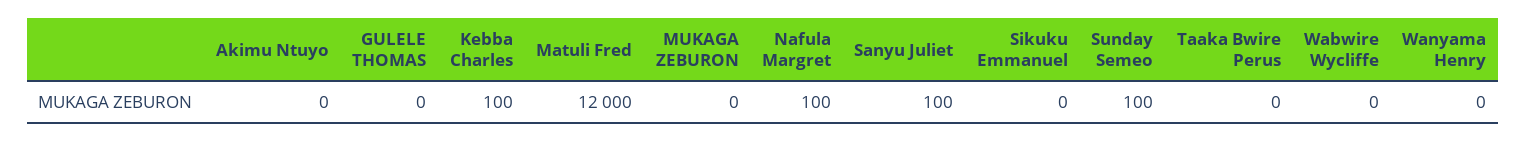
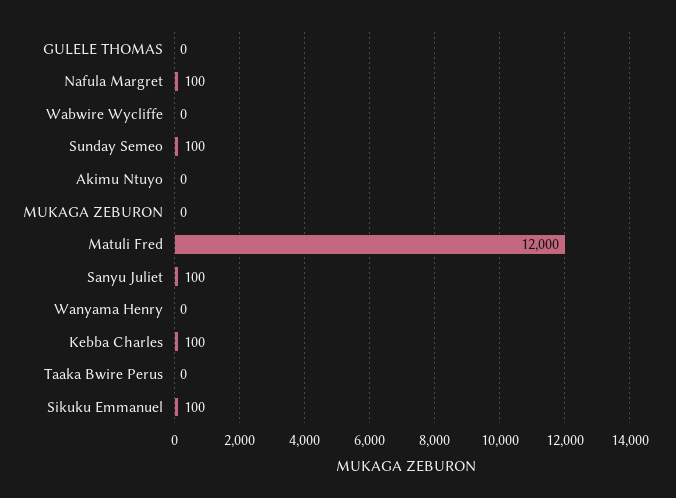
Sikuku Emmanuel: 0 -> 100

